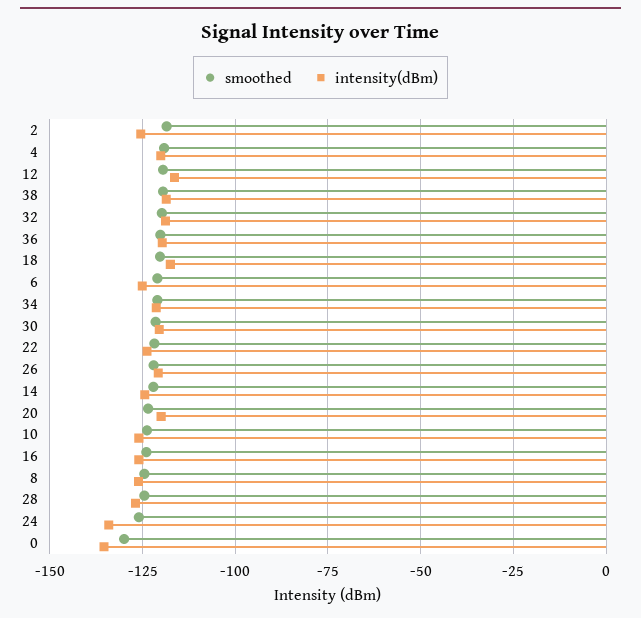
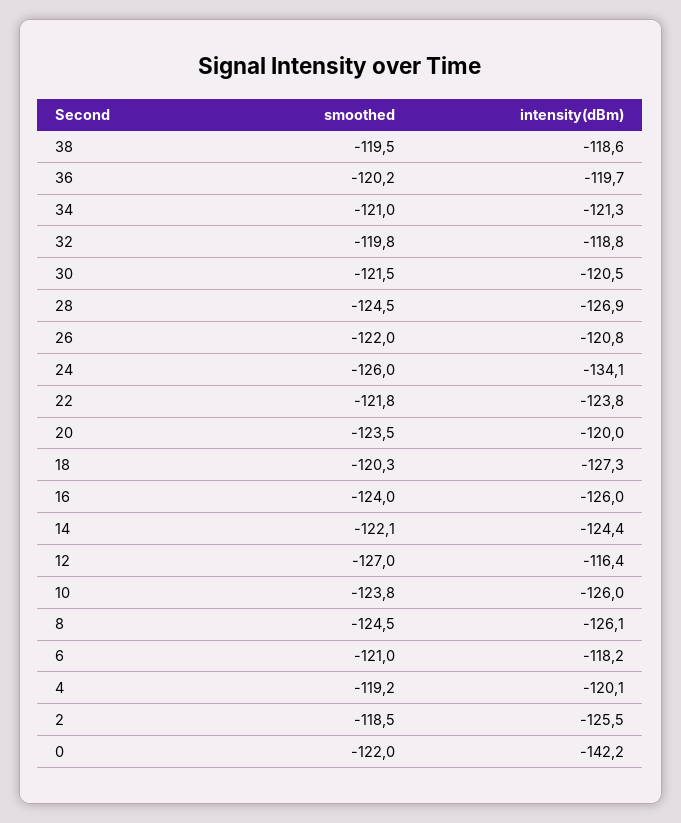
smoothed, 12: -120 -> -127
intensity(dBm), 18: -117.5 -> -127.3
intensity(dBm), 6: -125 -> -118.2
smoothed, 0: -130 -> -122
intensity(dBm), 0: -135 -> -142.2

